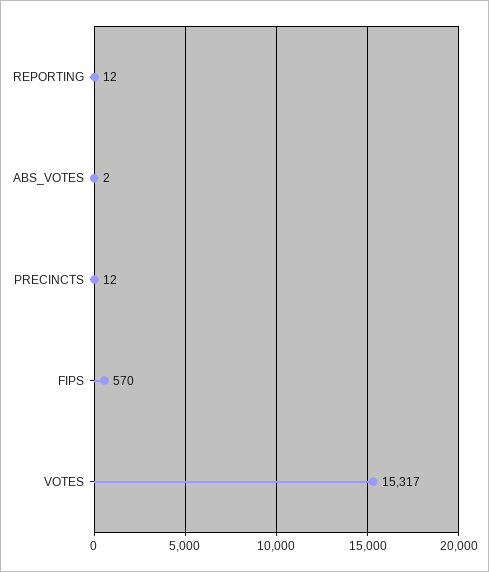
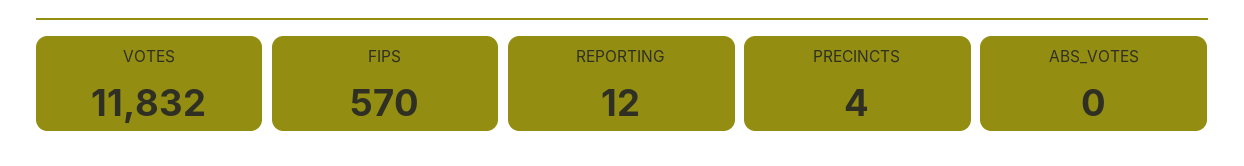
ABS_VOTES: 2 -> 0
PRECINCTS: 12 -> 4
VOTES: 15317 -> 11832

